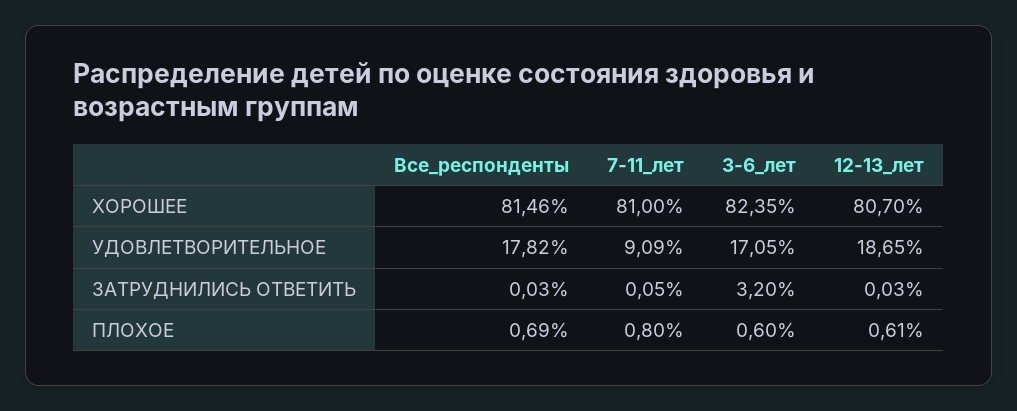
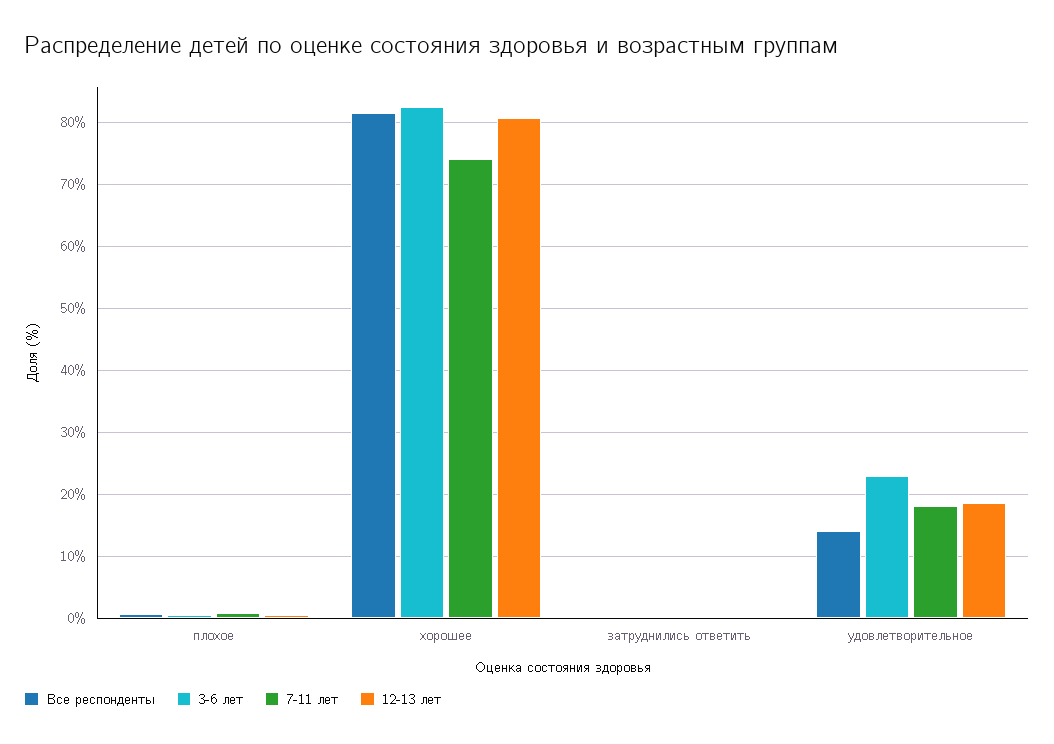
7-11_лет, ХОРОШЕЕ: 81 -> 74
Все_респонденты, УДОВЛЕТВОРИТЕЛЬНОЕ: 17.82 -> 14
7-11_лет, УДОВЛЕТВОРИТЕЛЬНОЕ: 9.09 -> 18
3-6_лет, УДОВЛЕТВОРИТЕЛЬНОЕ: 17.05 -> 23
3-6_лет, ЗАТРУДНИЛИСЬ ОТВЕТИТЬ: 3.2 -> 0

